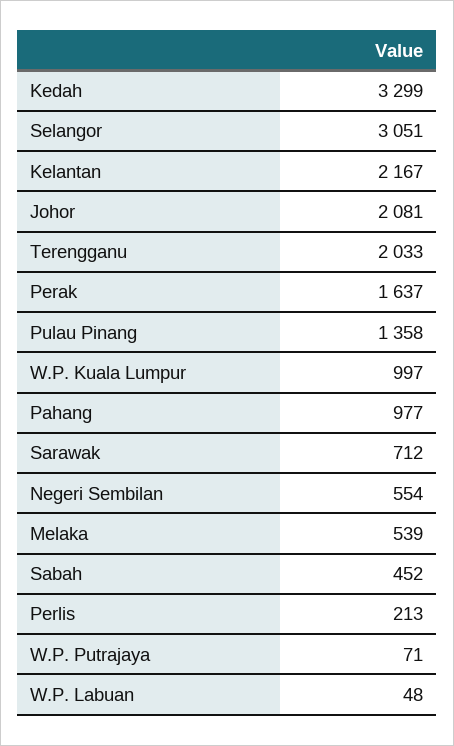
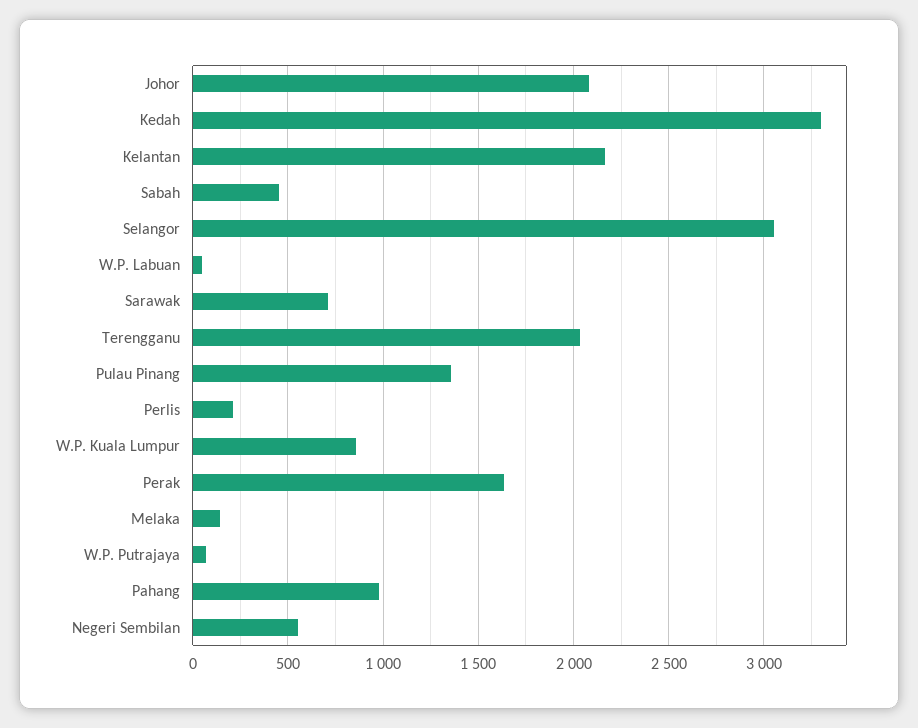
W.P. Kuala Lumpur: 997 -> 850
Melaka: 539 -> 150

